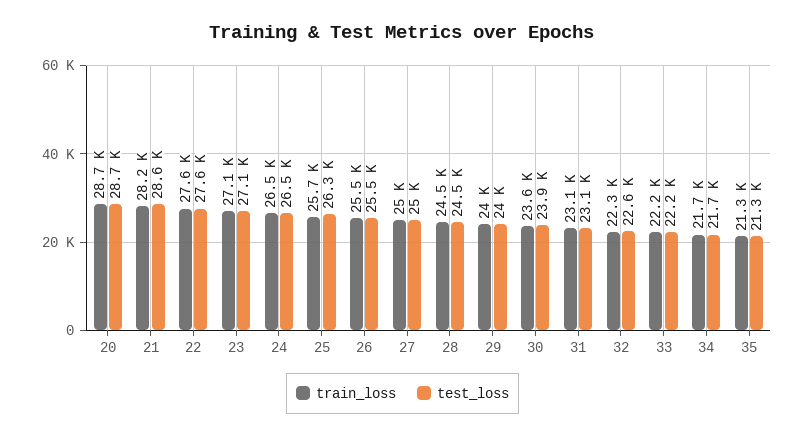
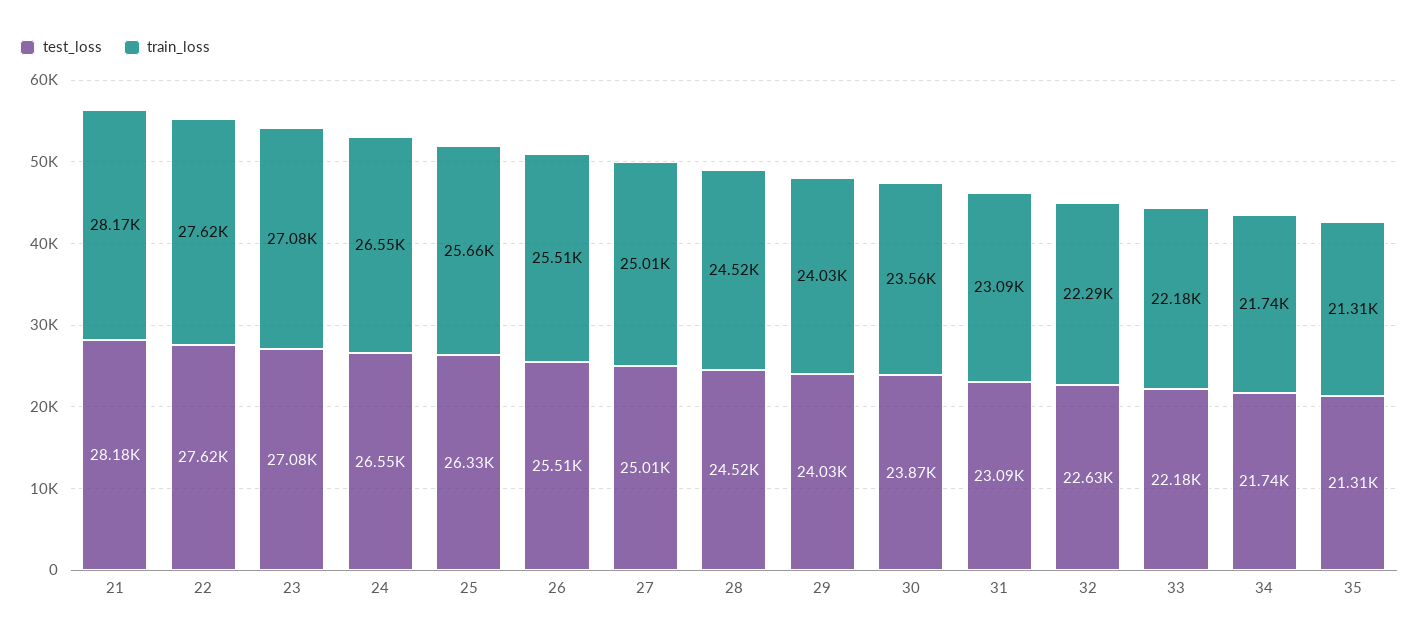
train_loss, 20: 28700 -> none
test_loss, 20: 28700 -> none
test_loss, 21: 28600 -> 28180

